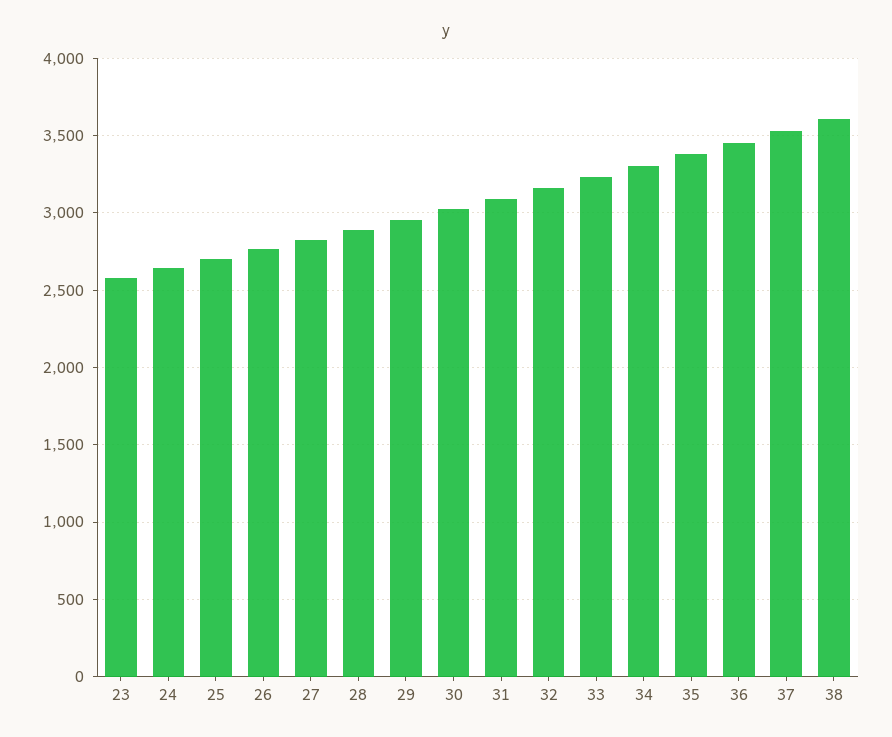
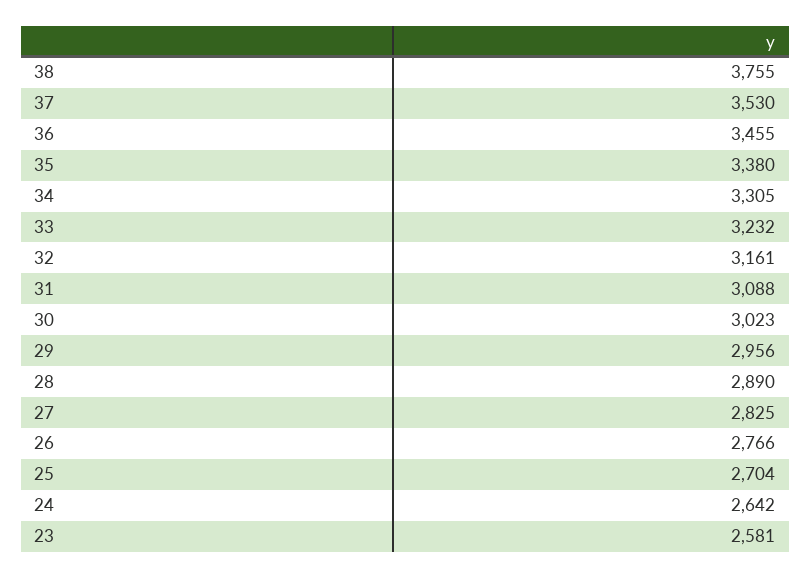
38: 3600 -> 3755

